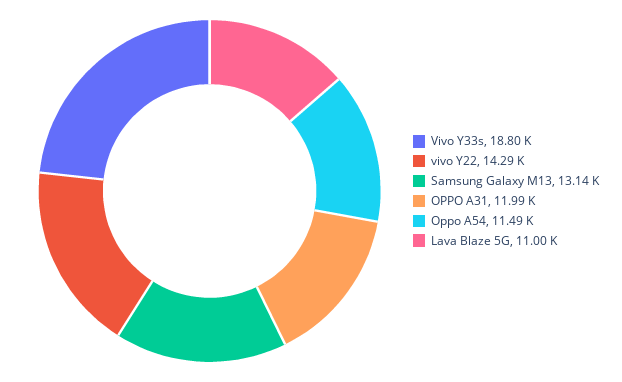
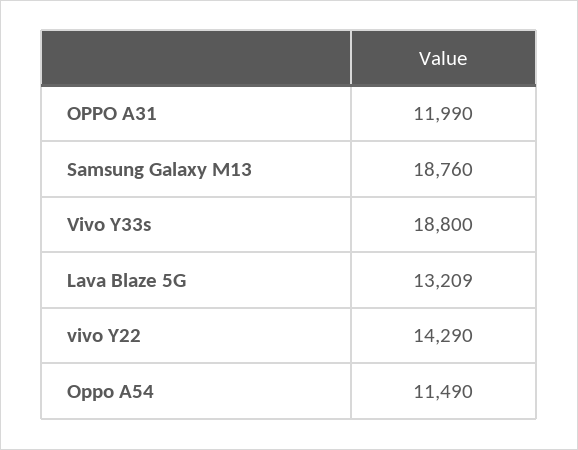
Samsung Galaxy M13: 13140 -> 18760
Lava Blaze 5G: 11000 -> 13209

